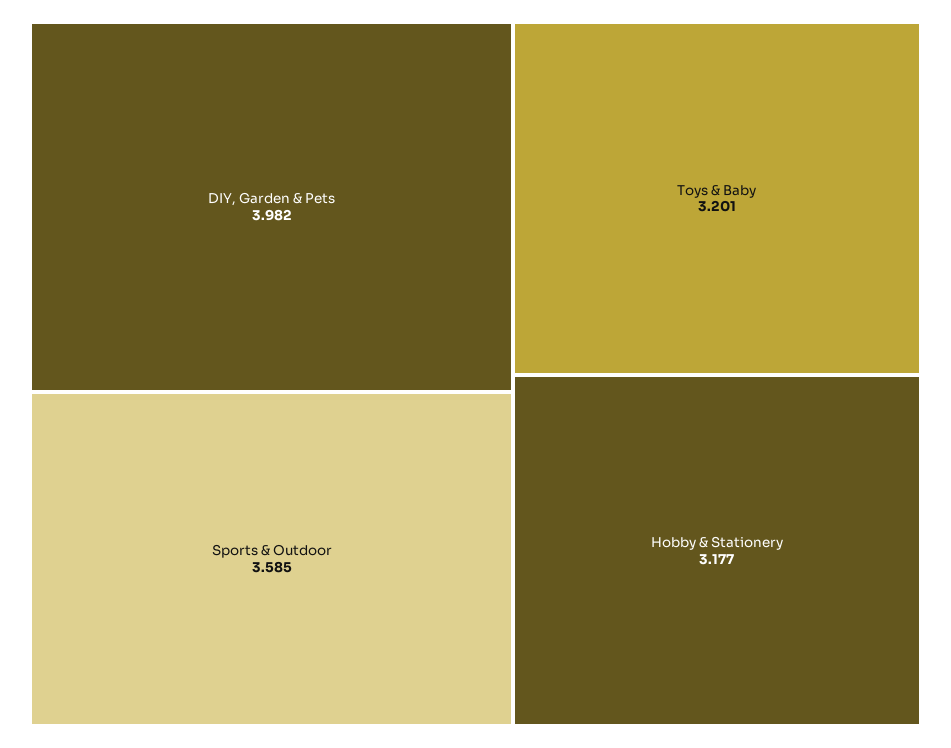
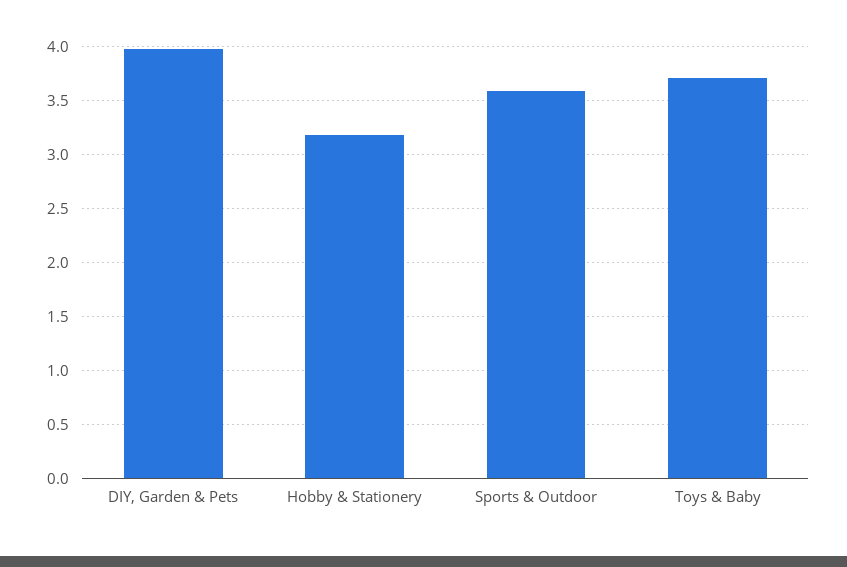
Toys & Baby: 3.201 -> 3.7

